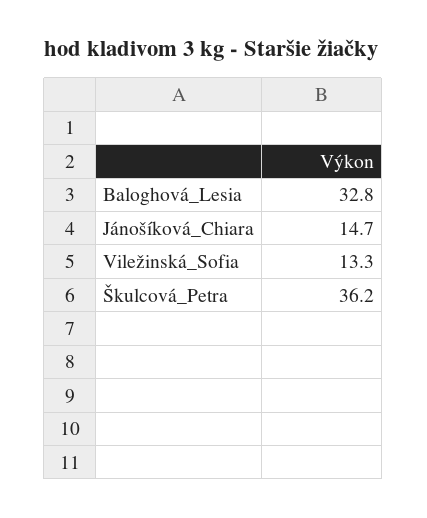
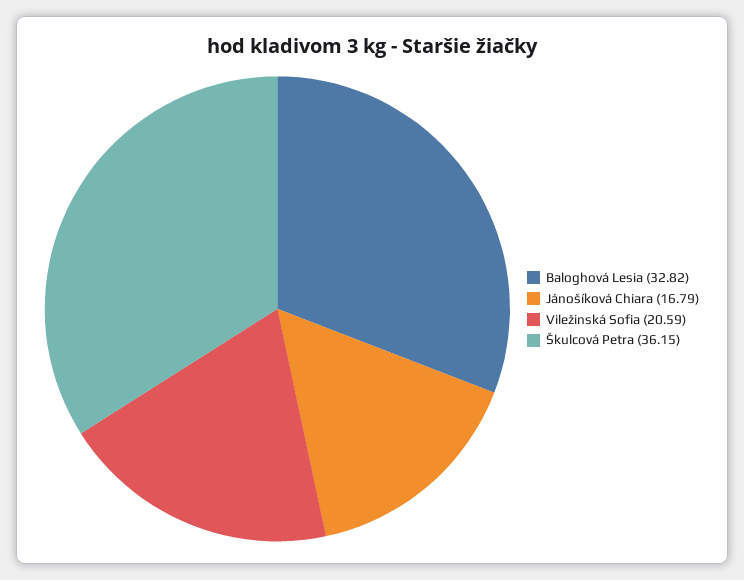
Jánošíková_Chiara: 14.7 -> 16.79
Viležinská_Sofia: 13.3 -> 20.59

